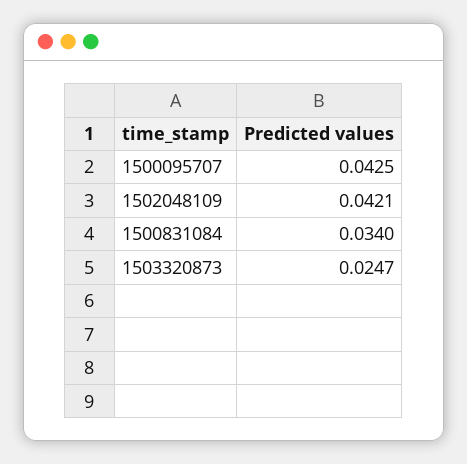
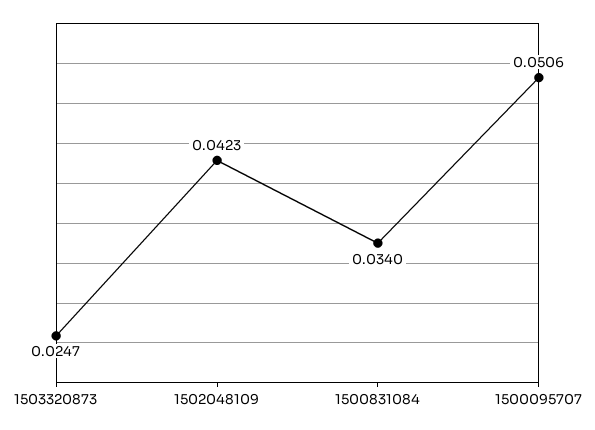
1500095707: 0.0425 -> 0.0506
1502048109: 0.0421 -> 0.0423

